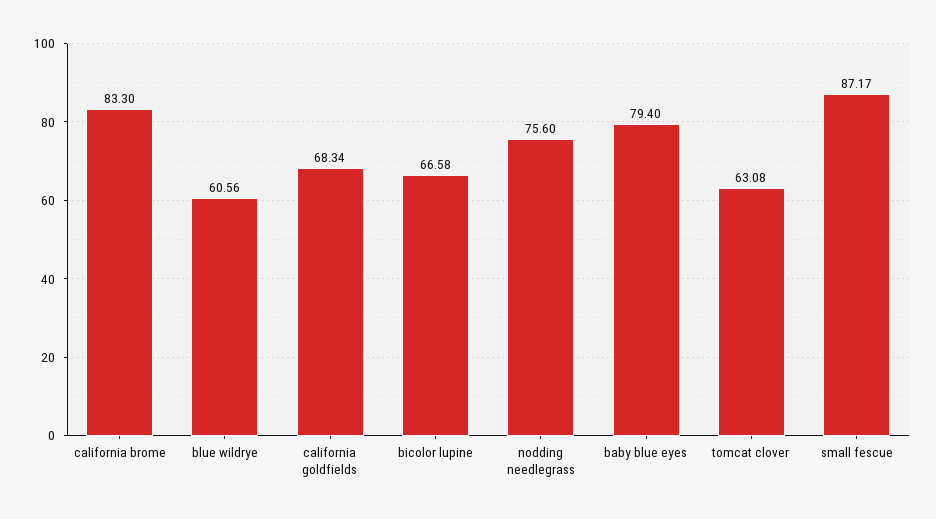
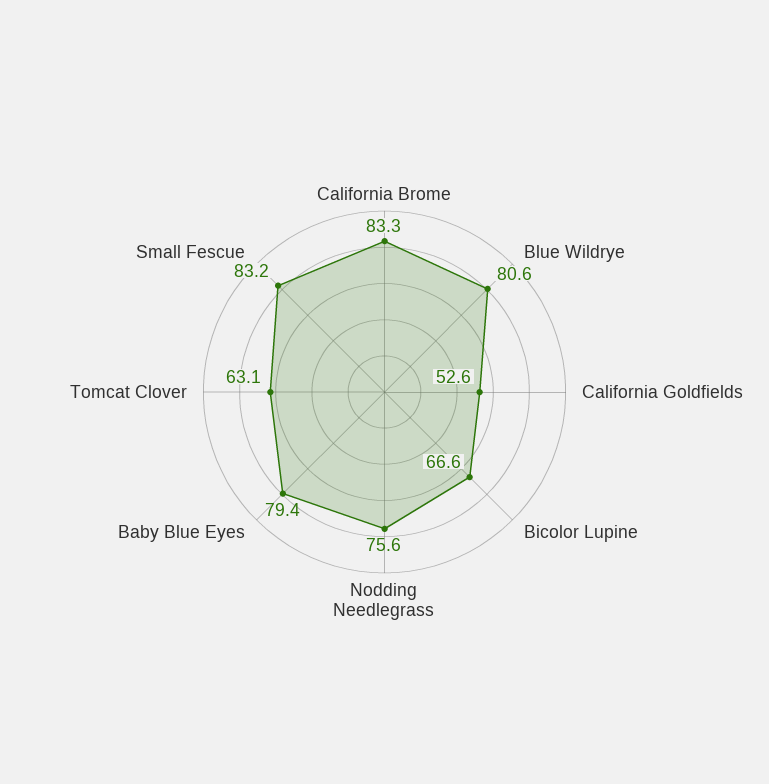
blue wildrye: 60.56 -> 80.6
california goldfields: 68.34 -> 52.6
small fescue: 87.17 -> 83.2

